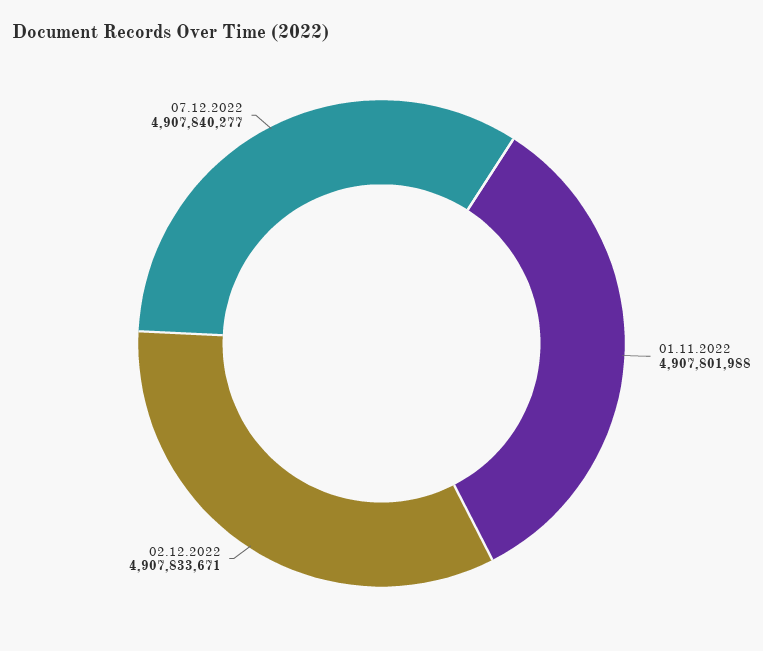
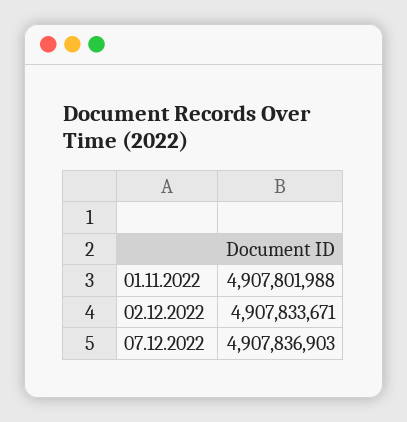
07.12.2022: 4907840277 -> 4907836903

